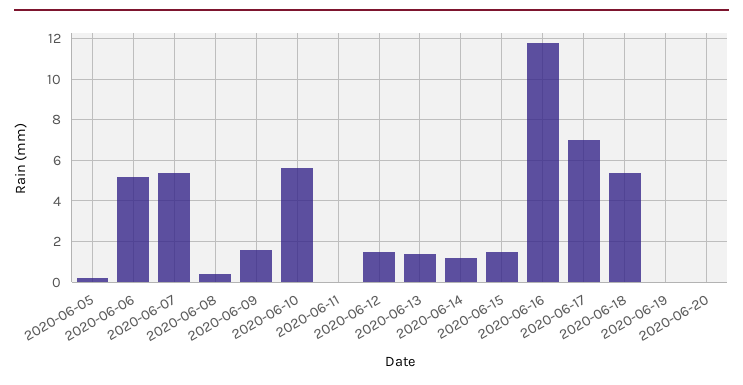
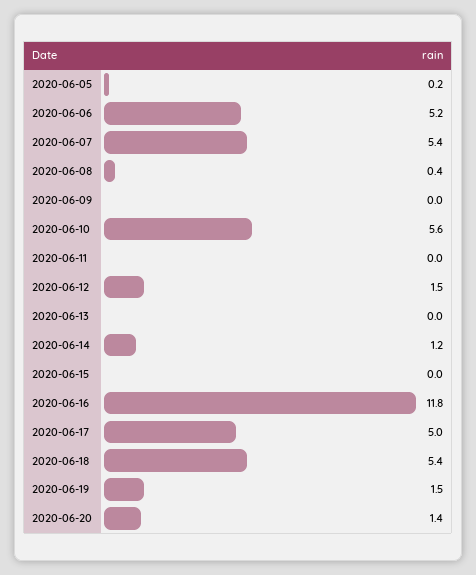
2020-06-09: 1.5 -> 0
2020-06-13: 1.5 -> 0
2020-06-15: 1.5 -> 0
2020-06-17: 7 -> 5
2020-06-19: 0 -> 1.5
2020-06-20: 0 -> 1.4

